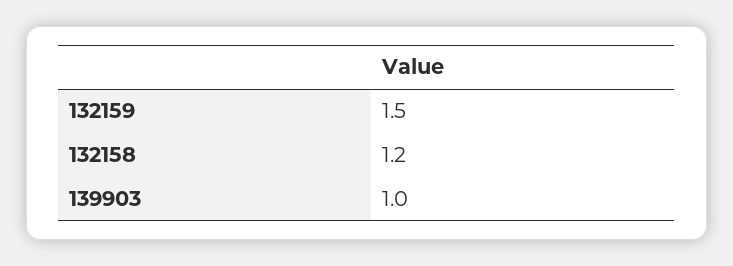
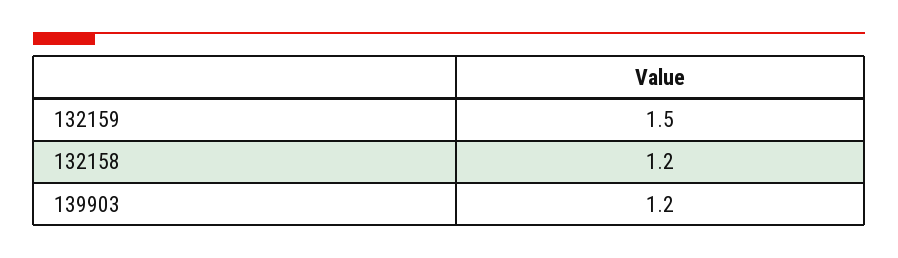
139903: 1 -> 1.2

